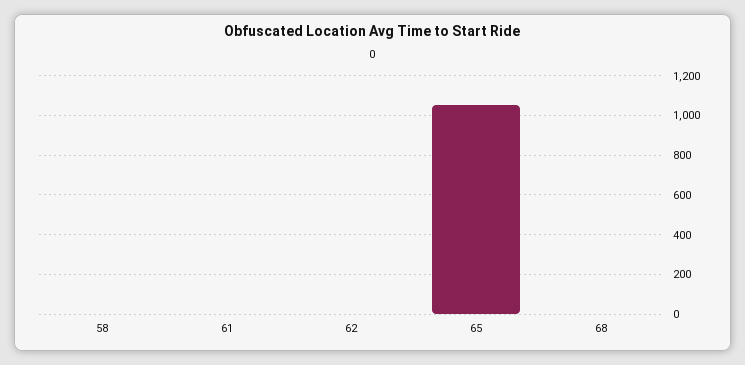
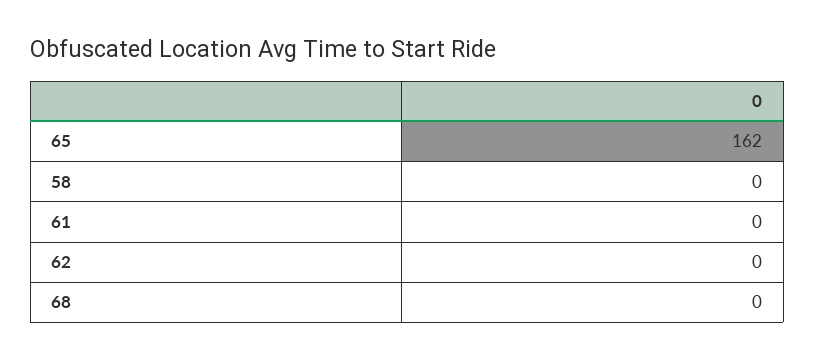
65: 1050 -> 162

